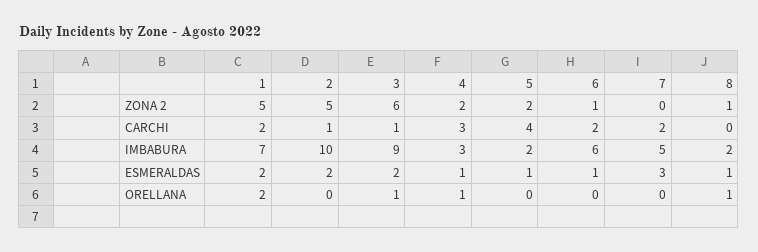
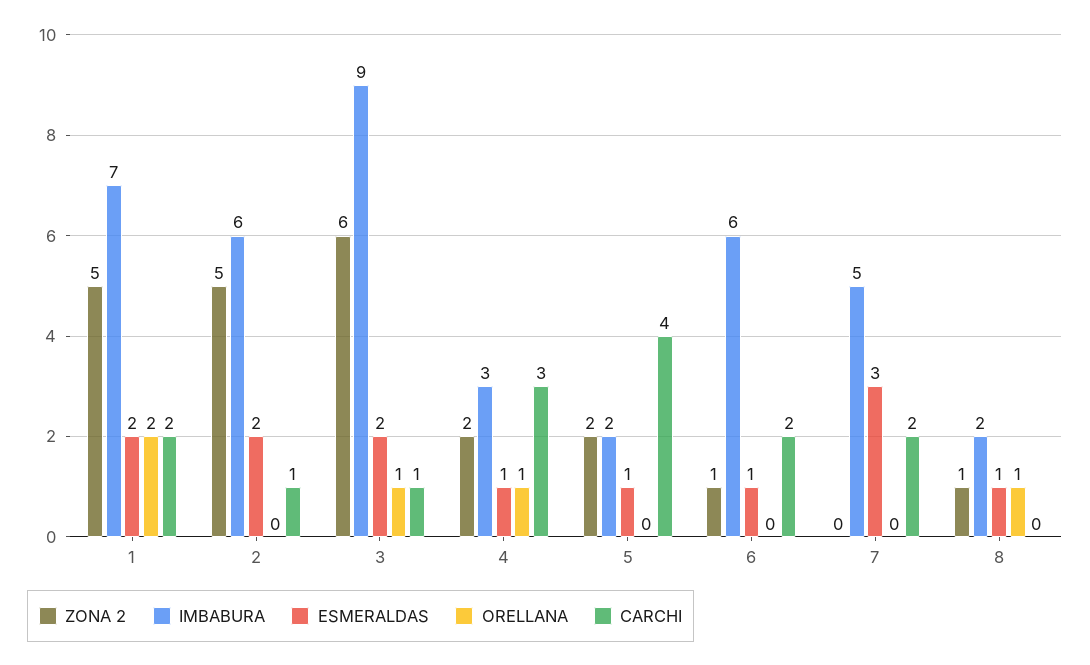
IMBABURA, 2: 10 -> 6

